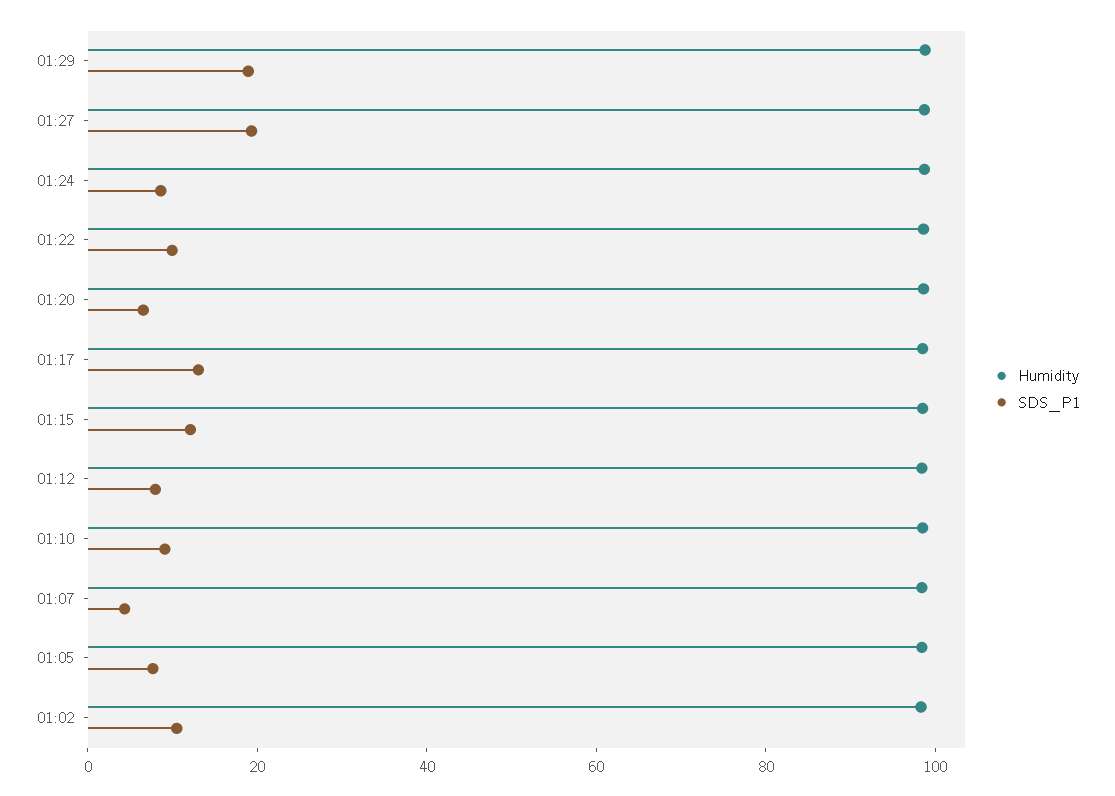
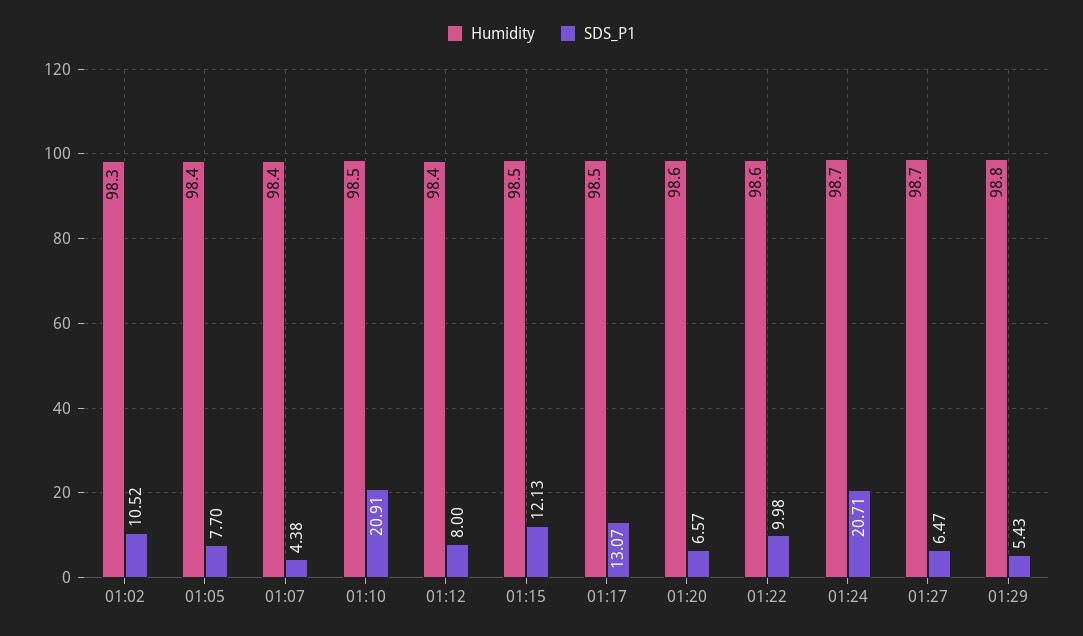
SDS_P1, 01:29: 20 -> 5.43
SDS_P1, 01:27: 20 -> 6.47
SDS_P1, 01:24: 10 -> 20.71
SDS_P1, 01:10: 10 -> 20.91

